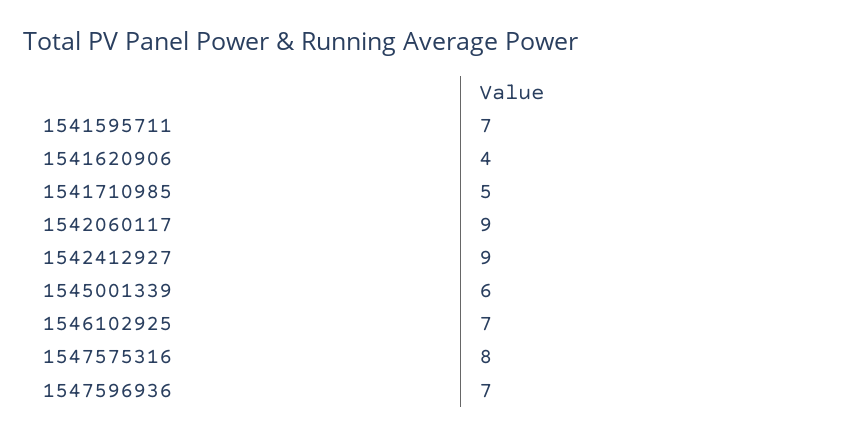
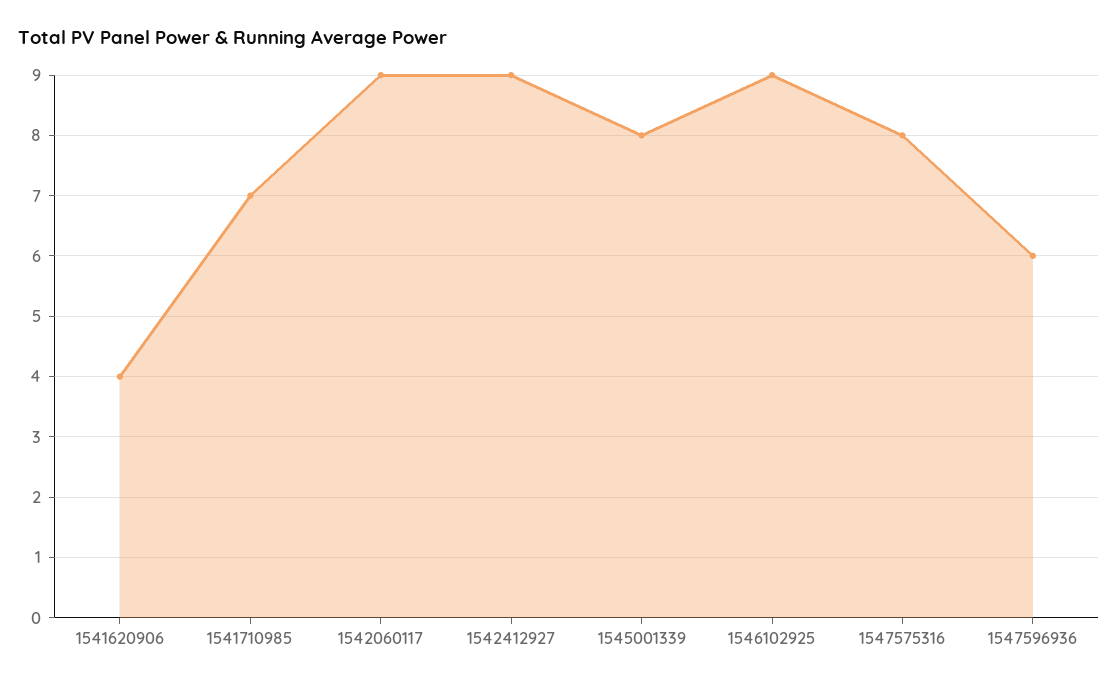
1541595711: 7 -> none
1541710985: 5 -> 7
1545001339: 6 -> 8
1546102925: 7 -> 9
1547596936: 7 -> 6

